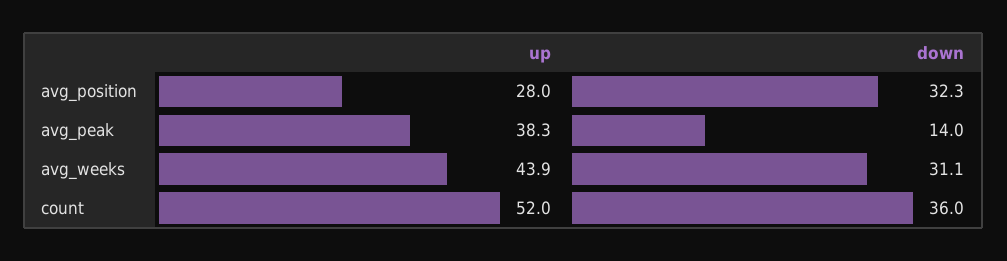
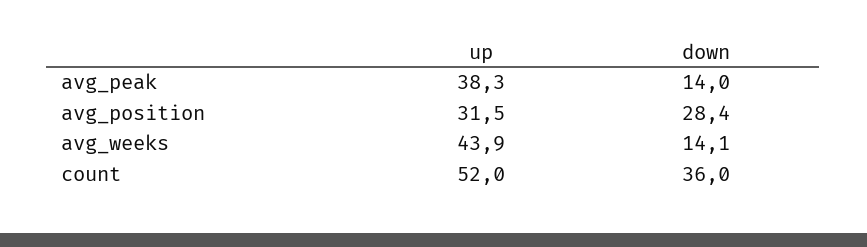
up, avg_position: 28 -> 31.5
down, avg_position: 32.3 -> 28.4
down, avg_weeks: 31.1 -> 14.1

